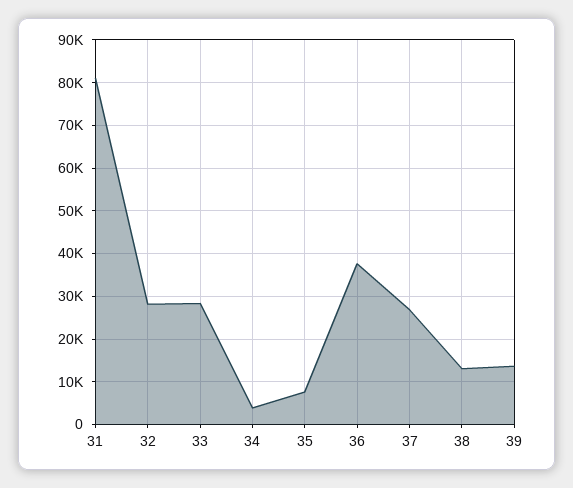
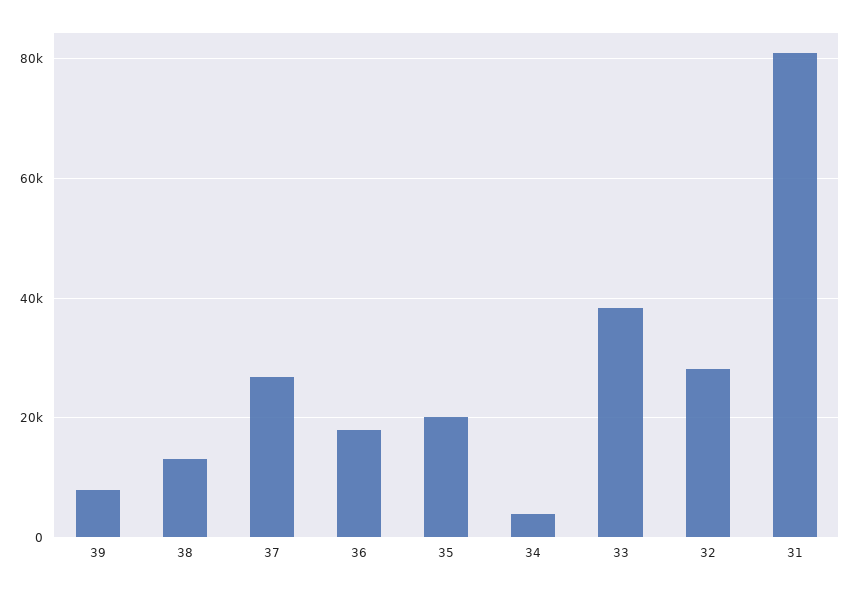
33: 28000 -> 38000
35: 8000 -> 20000
36: 38000 -> 18000
39: 14000 -> 8000

